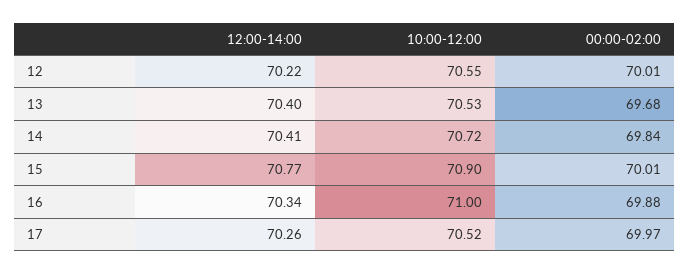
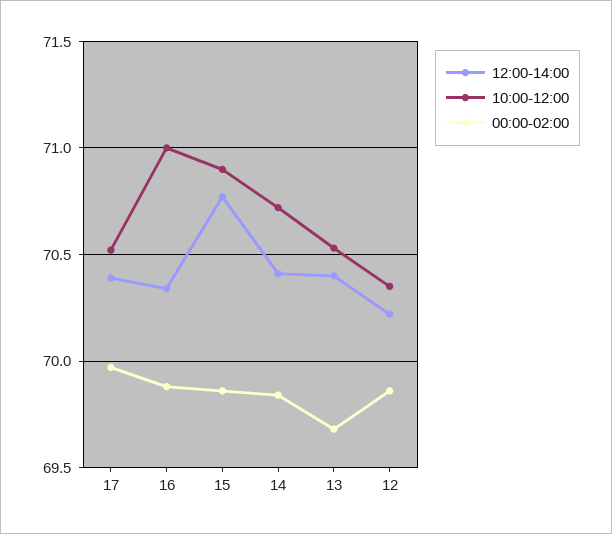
10:00-12:00, 12: 70.55 -> 70.35
00:00-02:00, 12: 70.01 -> 69.85
00:00-02:00, 15: 70.01 -> 69.85
12:00-14:00, 17: 70.26 -> 70.4

